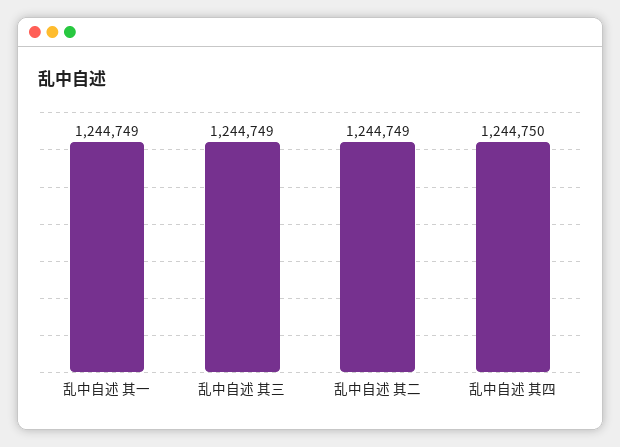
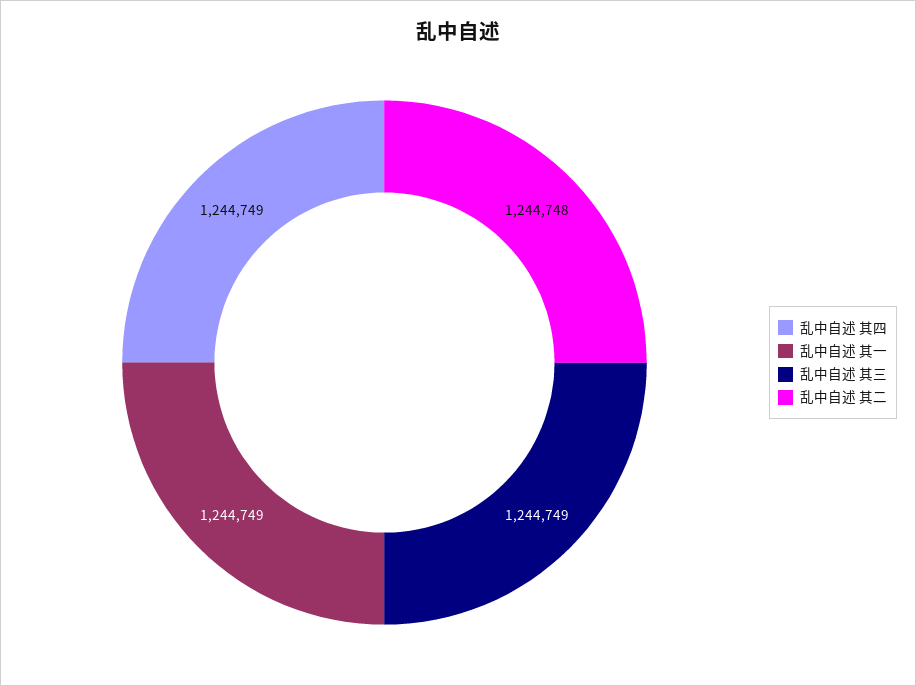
乱中自述 其二: 1244749 -> 1244748
乱中自述 其四: 1244750 -> 1244749

